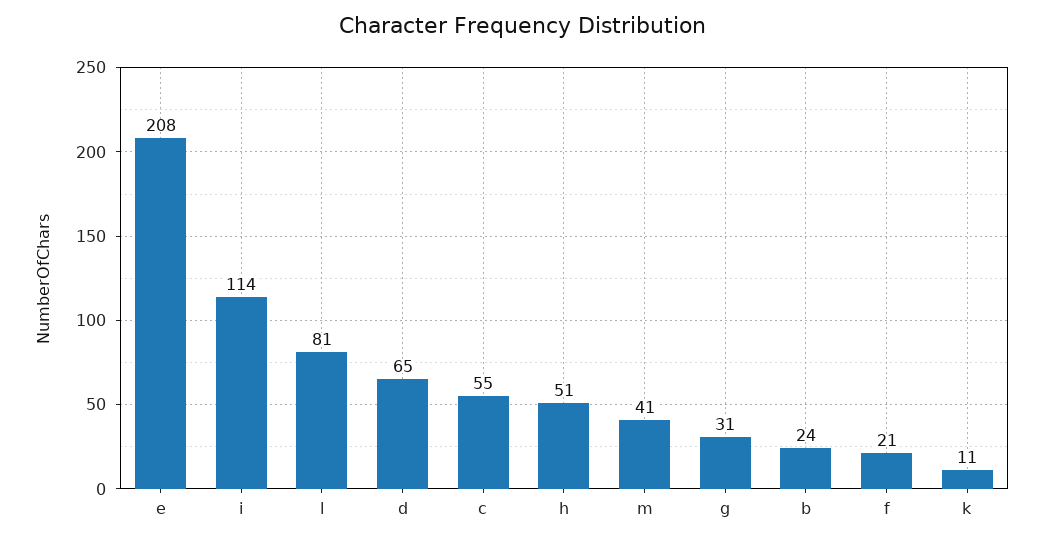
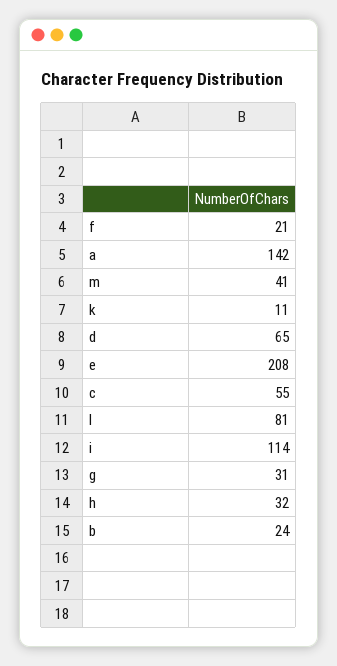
h: 51 -> 32
a: none -> 142

